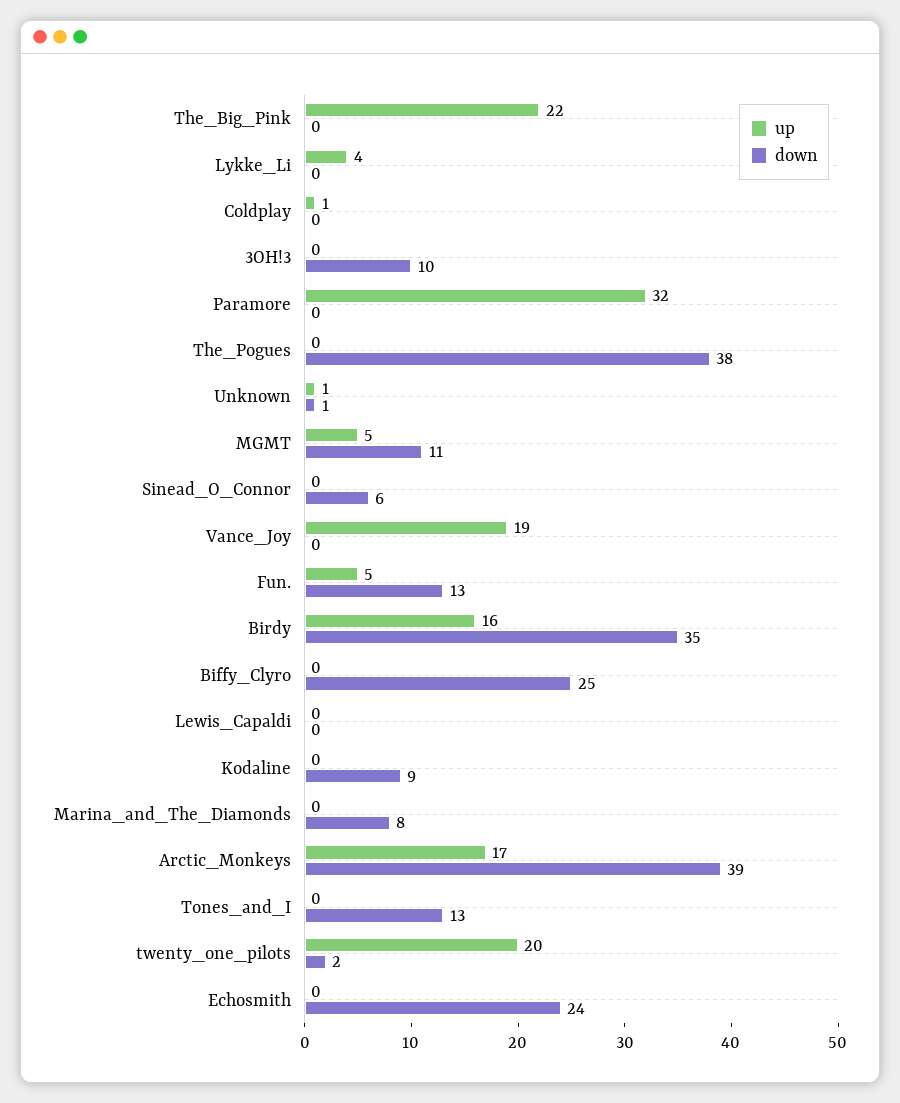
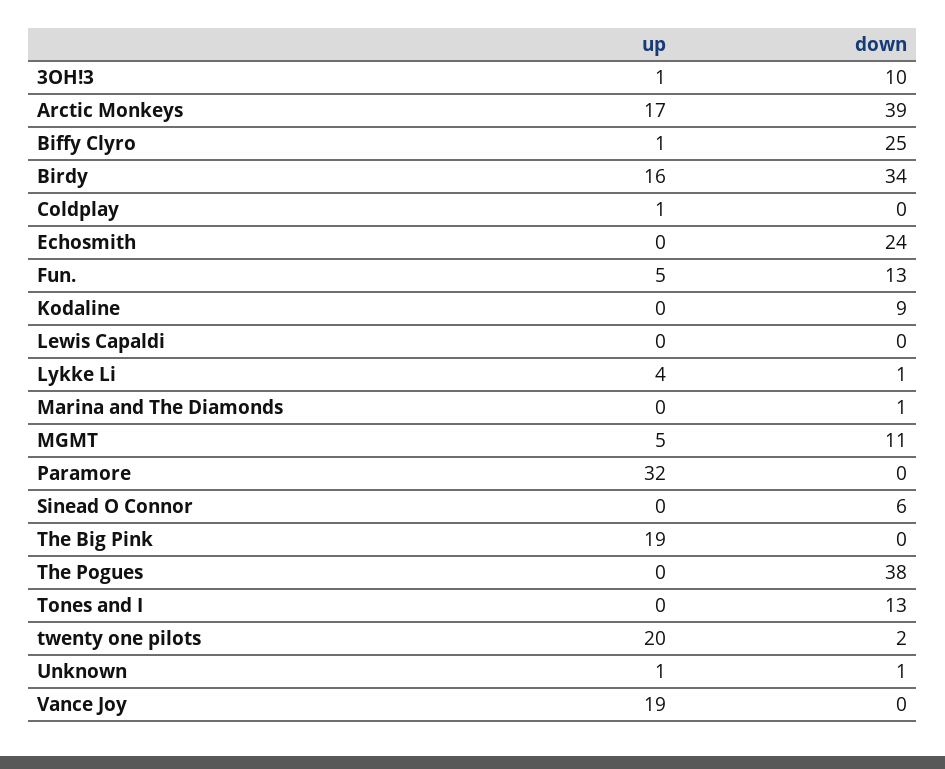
up, The_Big_Pink: 22 -> 19
down, Lykke_Li: 0 -> 1
up, 3OH!3: 0 -> 1
down, Birdy: 35 -> 34
up, Biffy_Clyro: 0 -> 1
down, Marina_and_The_Diamonds: 8 -> 1

